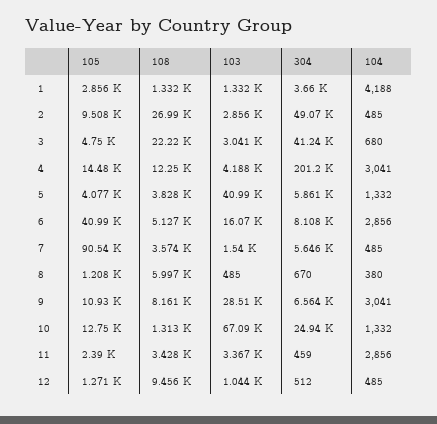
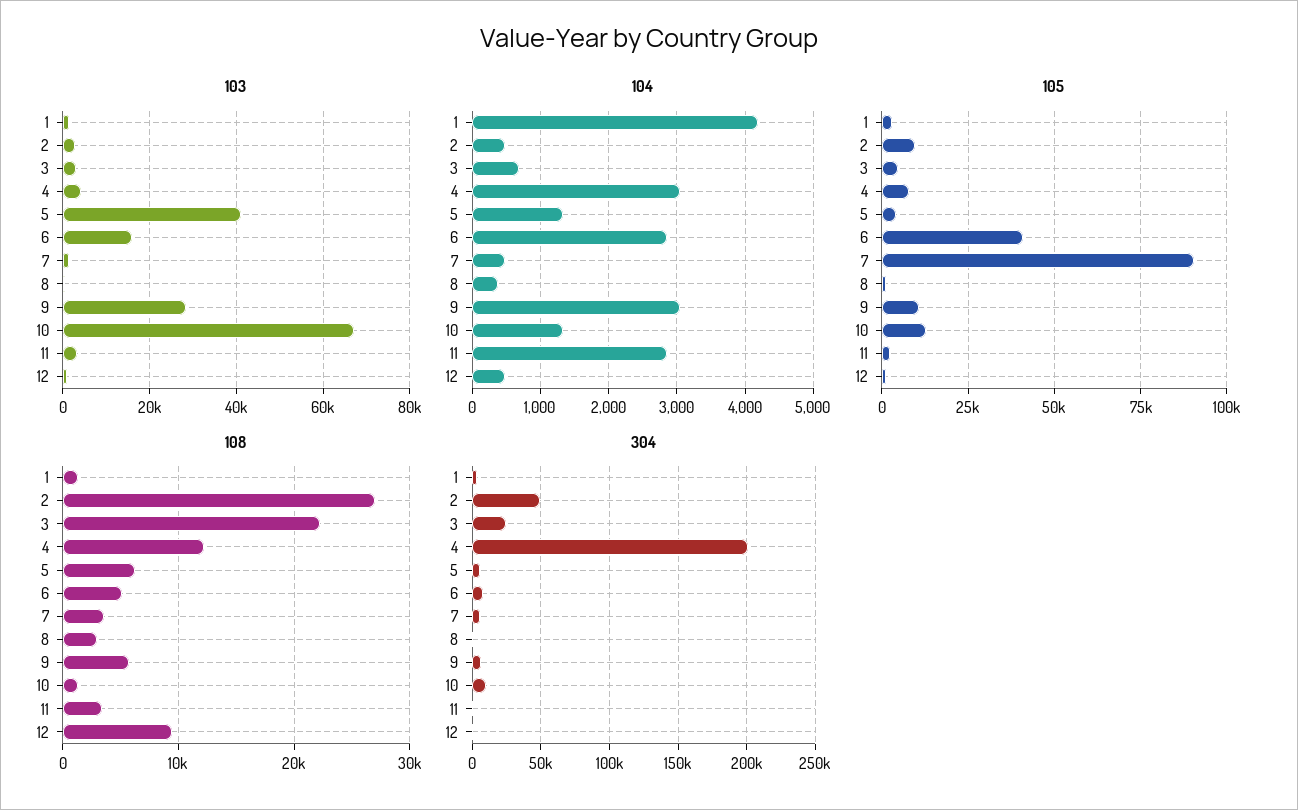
304, 3: 41240 -> 25000
105, 4: 14480 -> 7500
108, 5: 3828 -> 6000
108, 8: 5997 -> 3000
108, 9: 8161 -> 6000
304, 10: 24940 -> 10000

